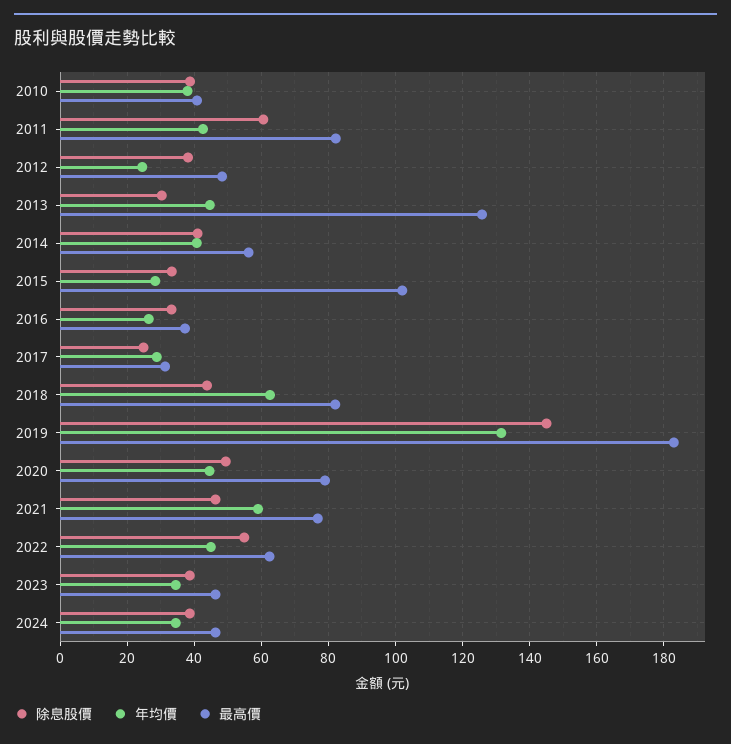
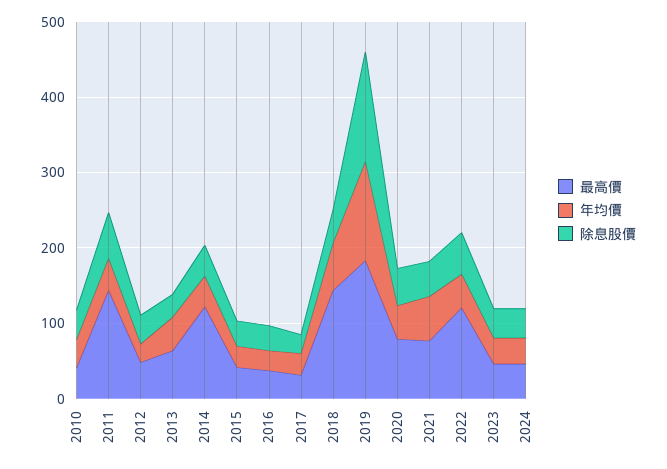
最高價, 2011: 82 -> 140
最高價, 2013: 126 -> 60
最高價, 2014: 56 -> 120
最高價, 2015: 102 -> 40
最高價, 2018: 82 -> 140
最高價, 2022: 62 -> 120

